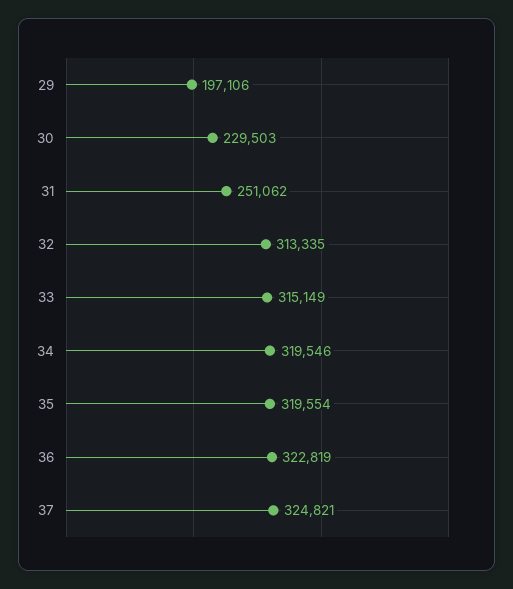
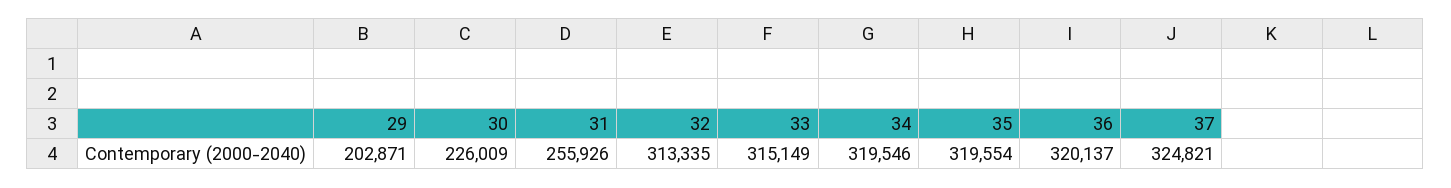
29: 197106 -> 202871
30: 229503 -> 226009
31: 251062 -> 255926
36: 322819 -> 320137

